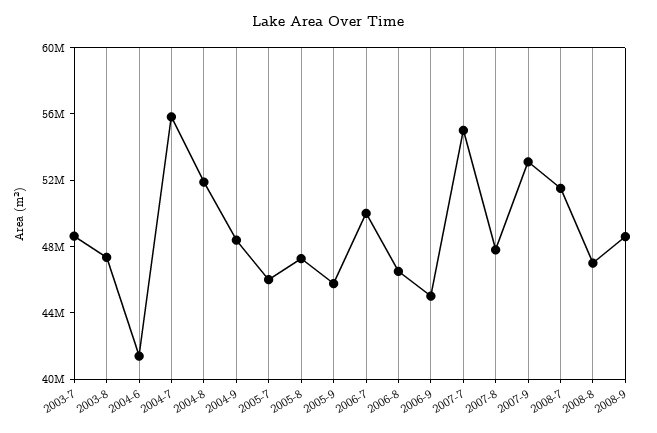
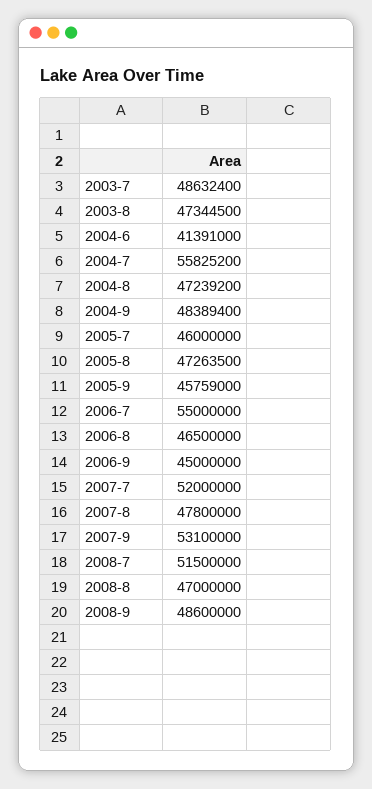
2004-8: 52000000 -> 47239200
2006-7: 50000000 -> 55000000
2007-7: 55000000 -> 52000000

